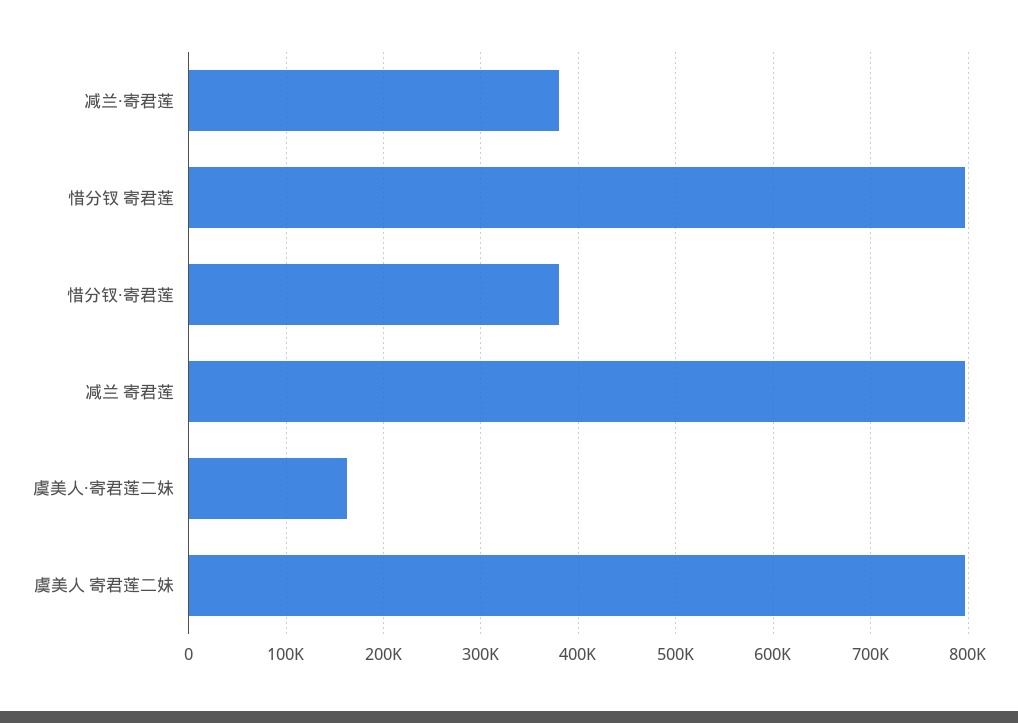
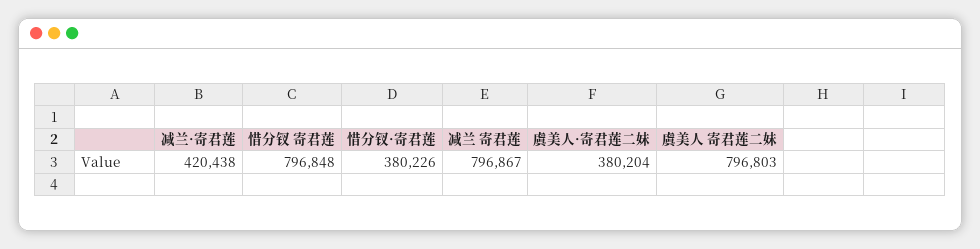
减兰·寄君莲: 380000 -> 420438
虞美人·寄君莲二妹: 160000 -> 380204

